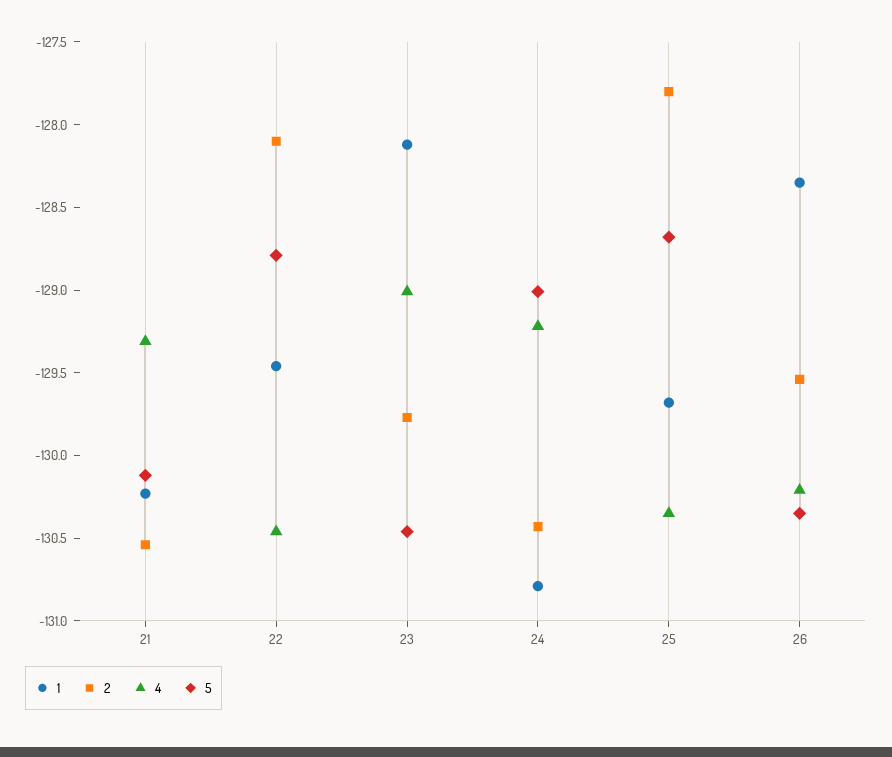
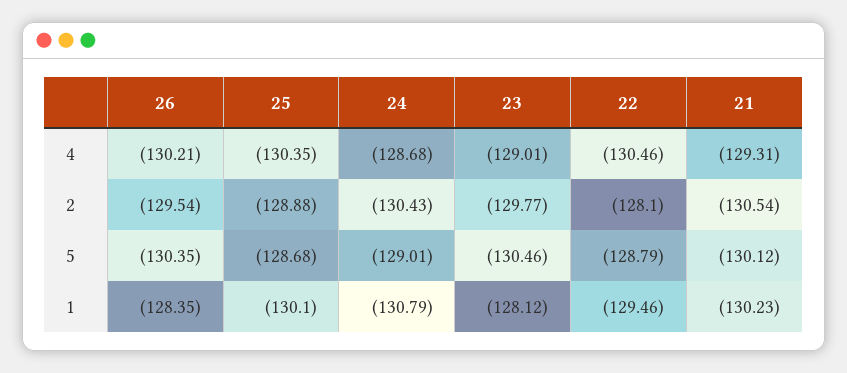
4, 24: -129.2 -> -128.68
1, 25: -129.7 -> -130.1
2, 25: -127.8 -> -128.88

